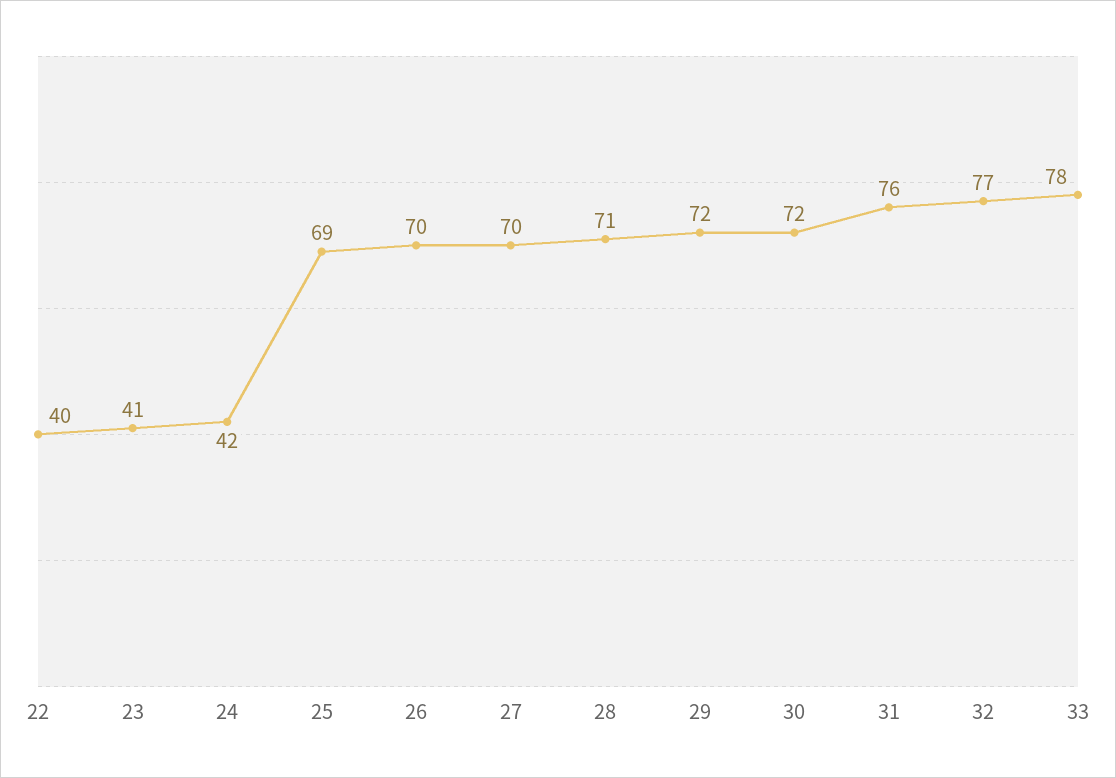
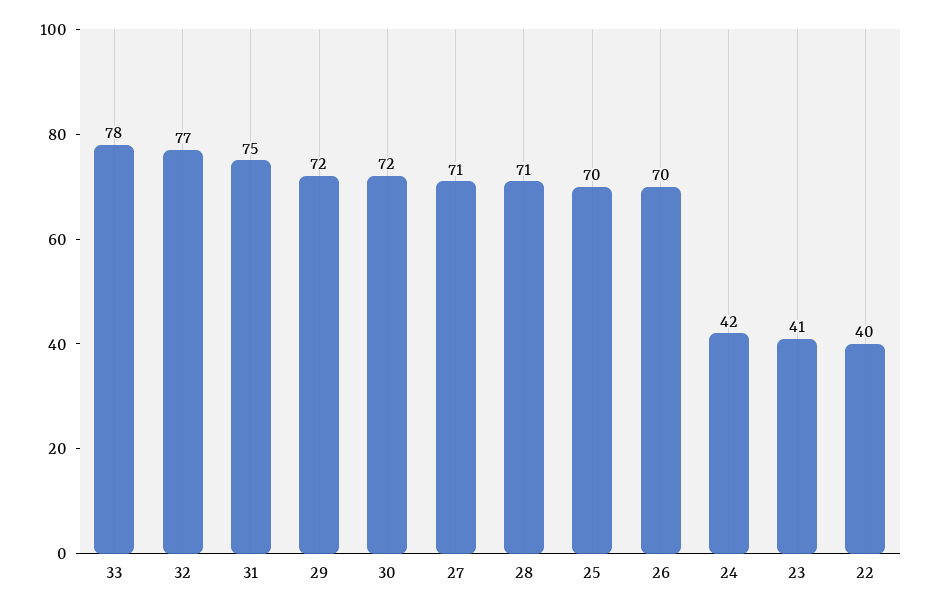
25: 69 -> 70
27: 70 -> 71
31: 76 -> 75

